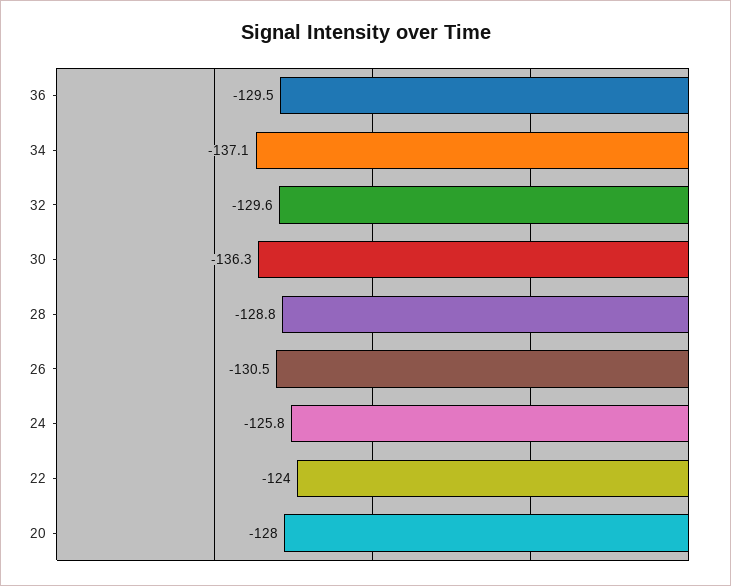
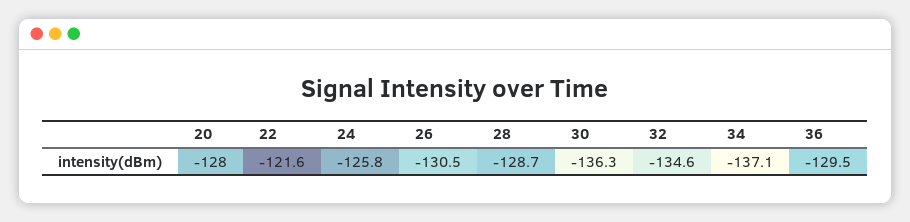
32: -129.6 -> -134.6
28: -128.8 -> -128.7
22: -124 -> -121.6

